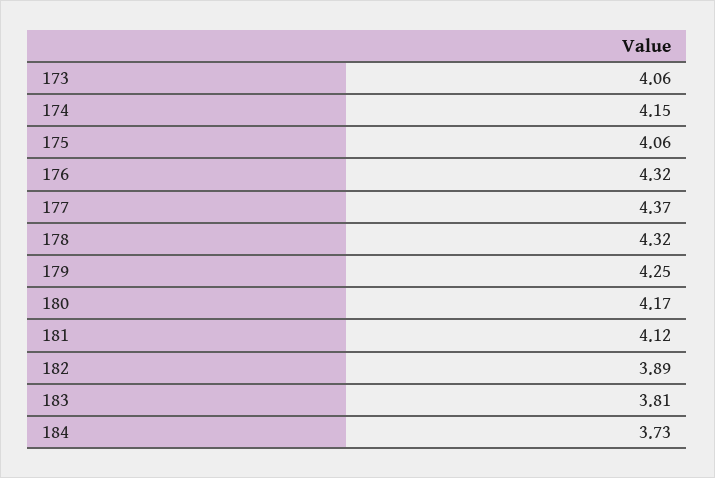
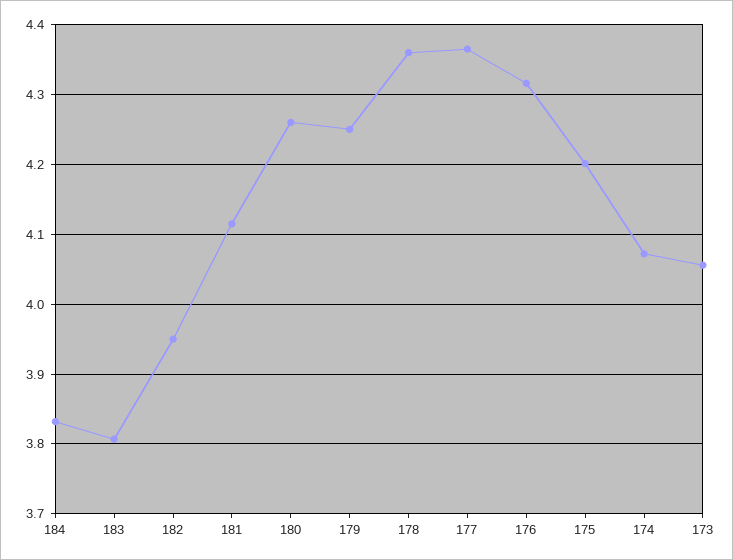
174: 4.15 -> 4.07
175: 4.06 -> 4.2
178: 4.32 -> 4.36
180: 4.17 -> 4.26
182: 3.89 -> 3.95
184: 3.73 -> 3.83

